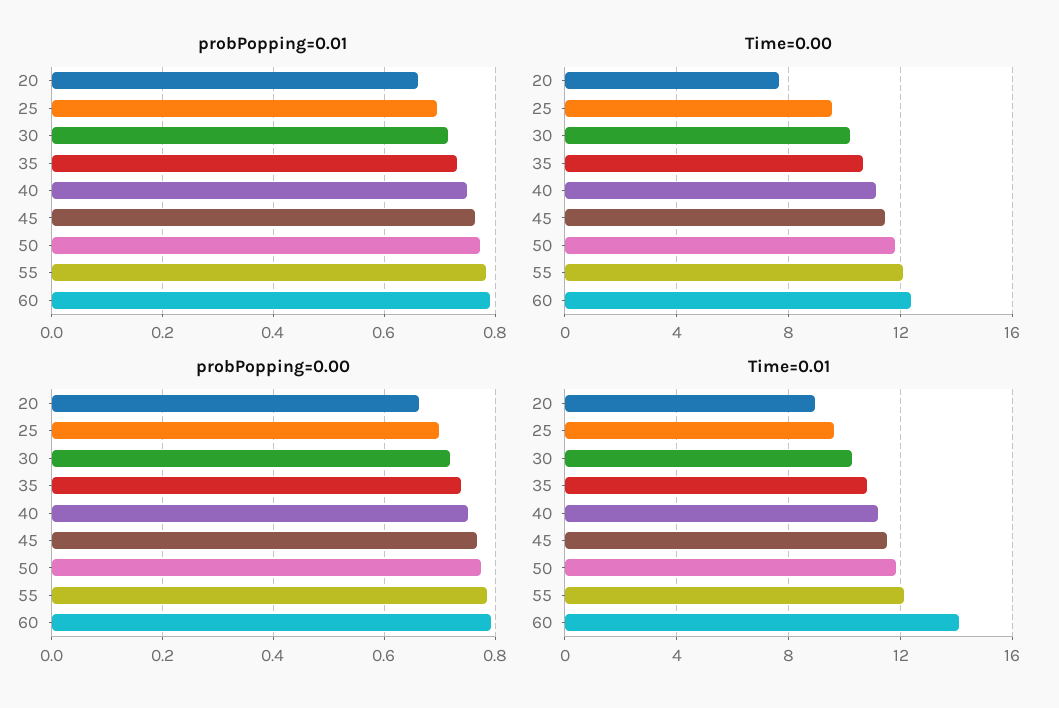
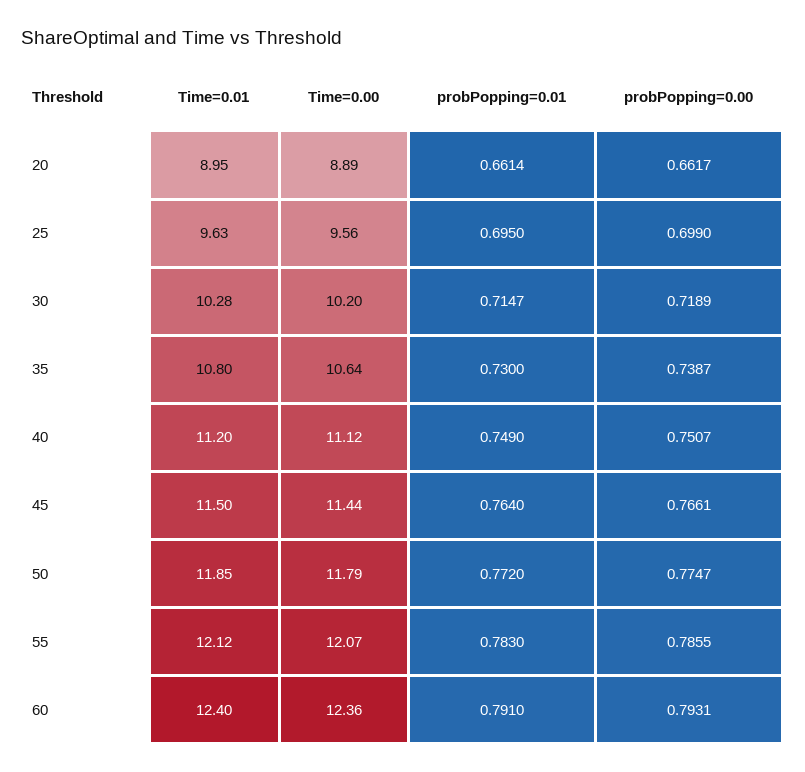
Time=0.00, 20: 7.5 -> 8.89
Time=0.01, 60: 14 -> 12.4

